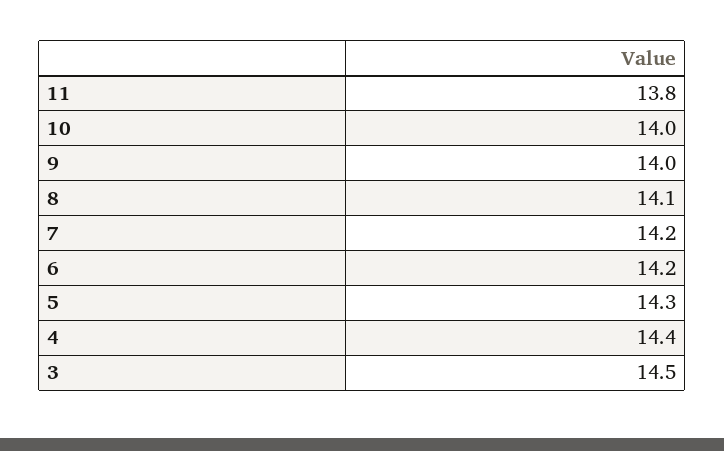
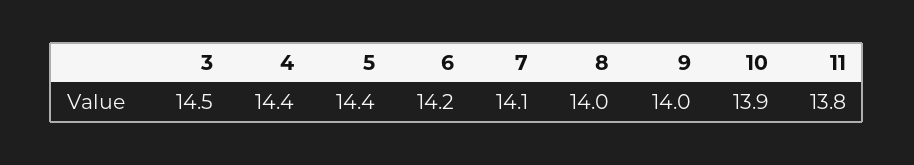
10: 14 -> 13.9
8: 14.1 -> 14
7: 14.2 -> 14.1
5: 14.3 -> 14.4

